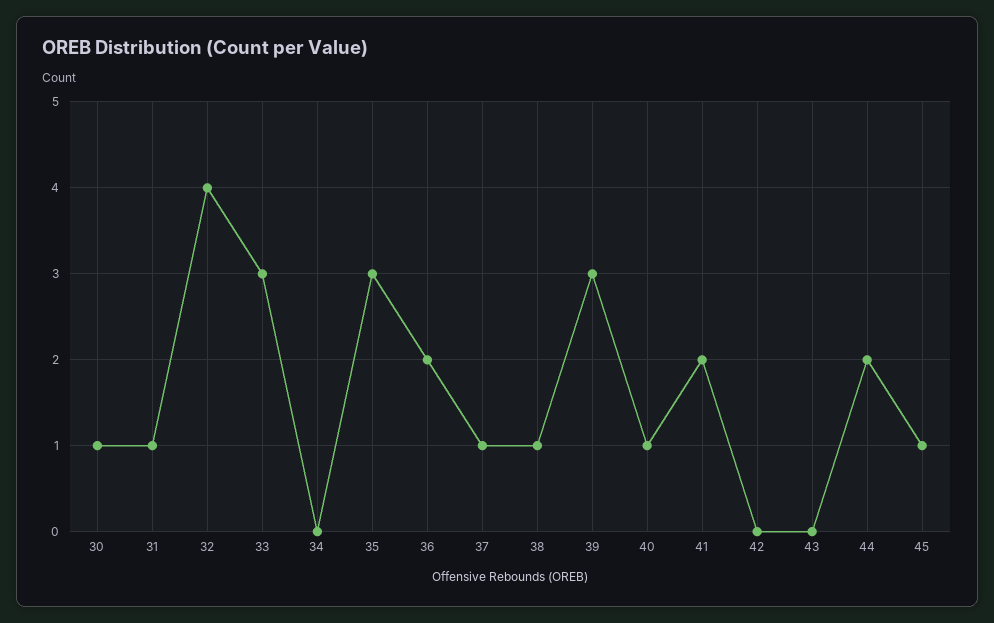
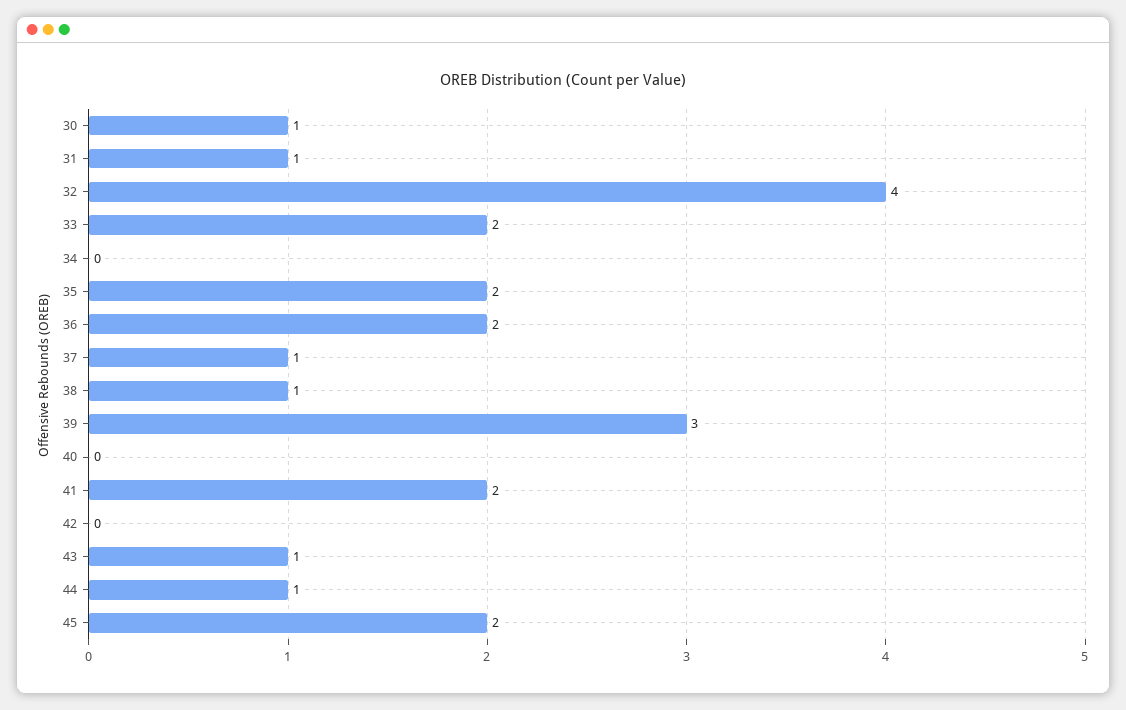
33: 3 -> 2
35: 3 -> 2
40: 1 -> 0
43: 0 -> 1
44: 2 -> 1
45: 1 -> 2

